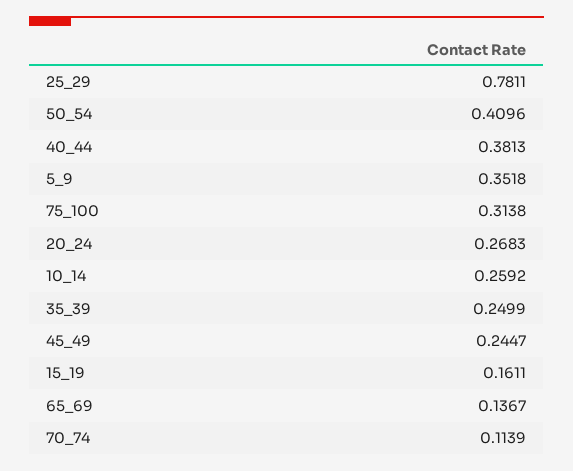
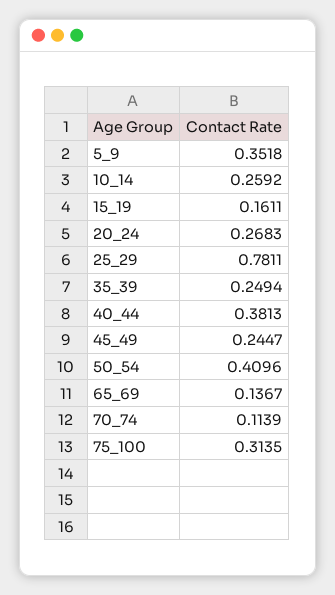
75_100: 0.3138 -> 0.3135
35_39: 0.2499 -> 0.2494

